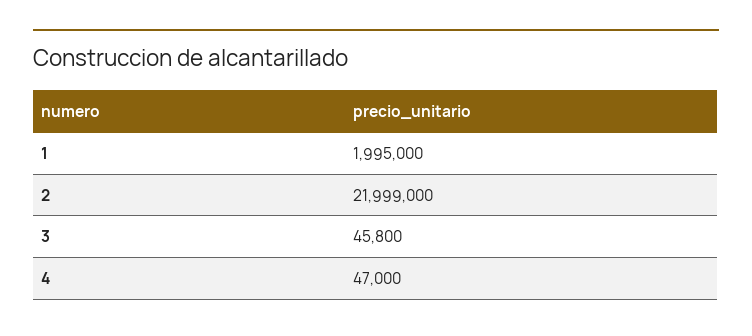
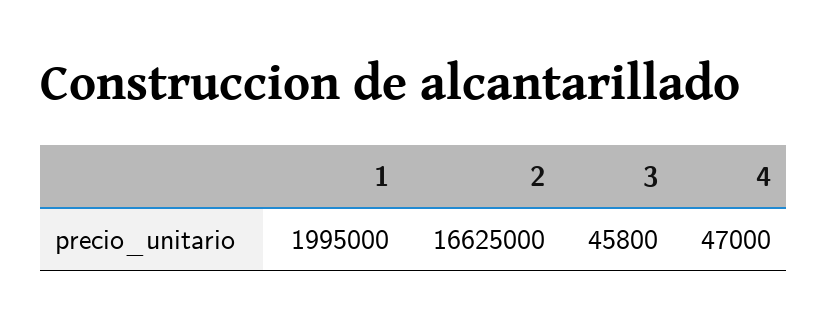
2: 21999000 -> 16625000

